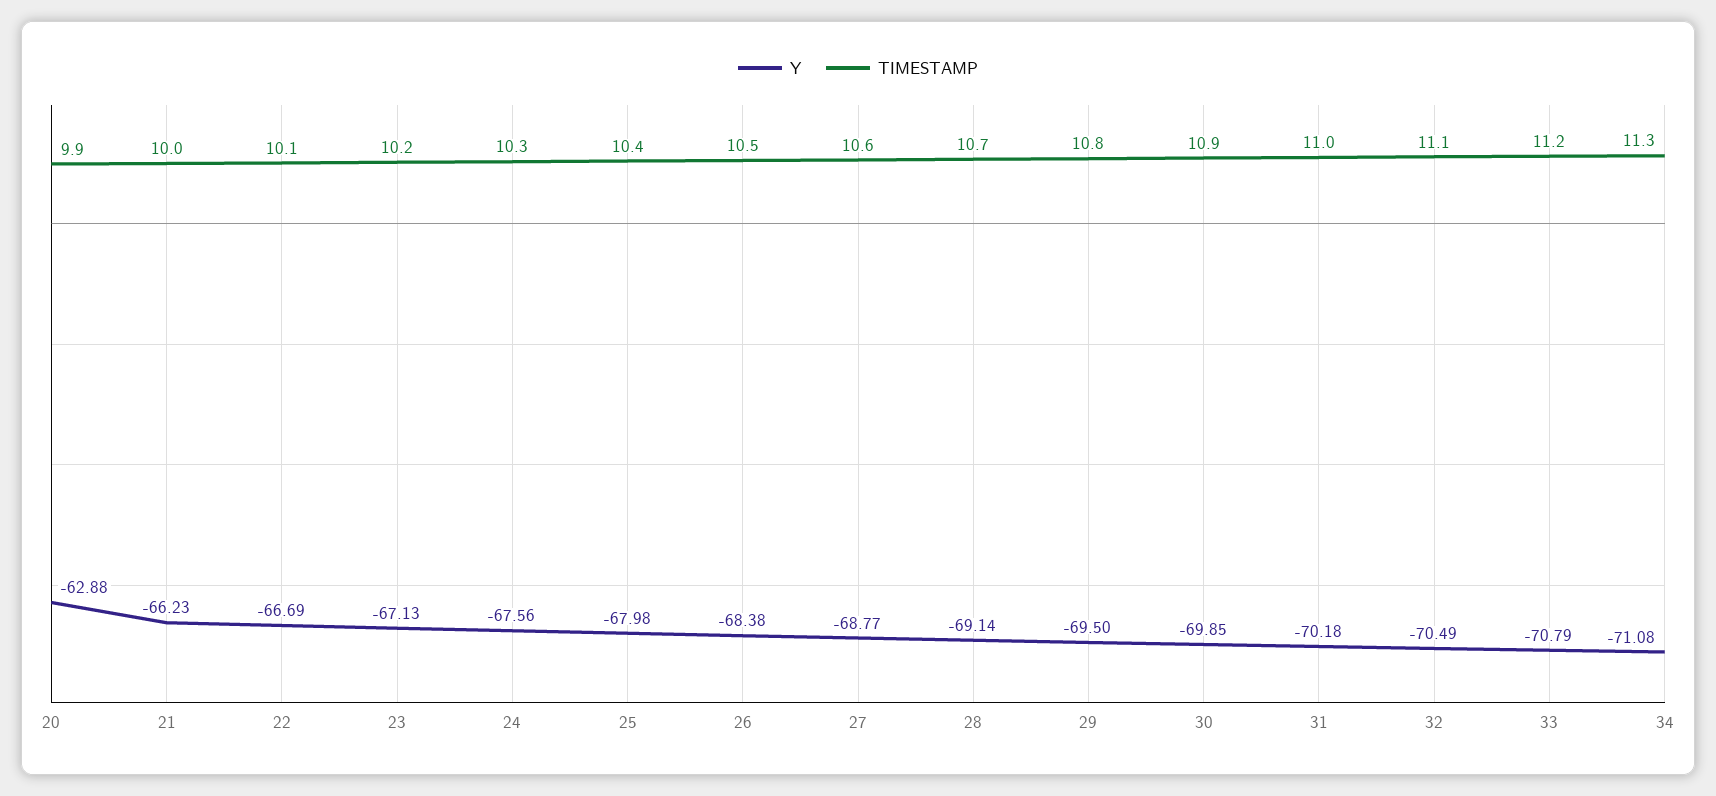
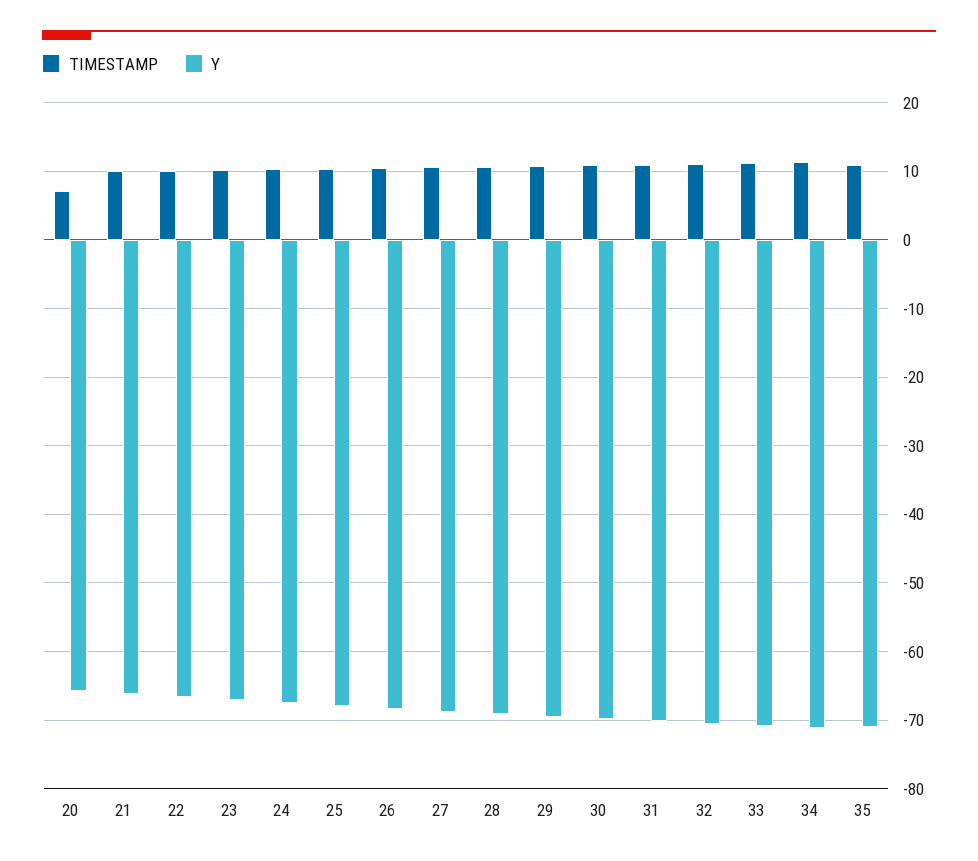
Y, 20: -62.88 -> -66
TIMESTAMP, 20: 9.9 -> 7
TIMESTAMP, 35: none -> 11
Y, 35: none -> -71

